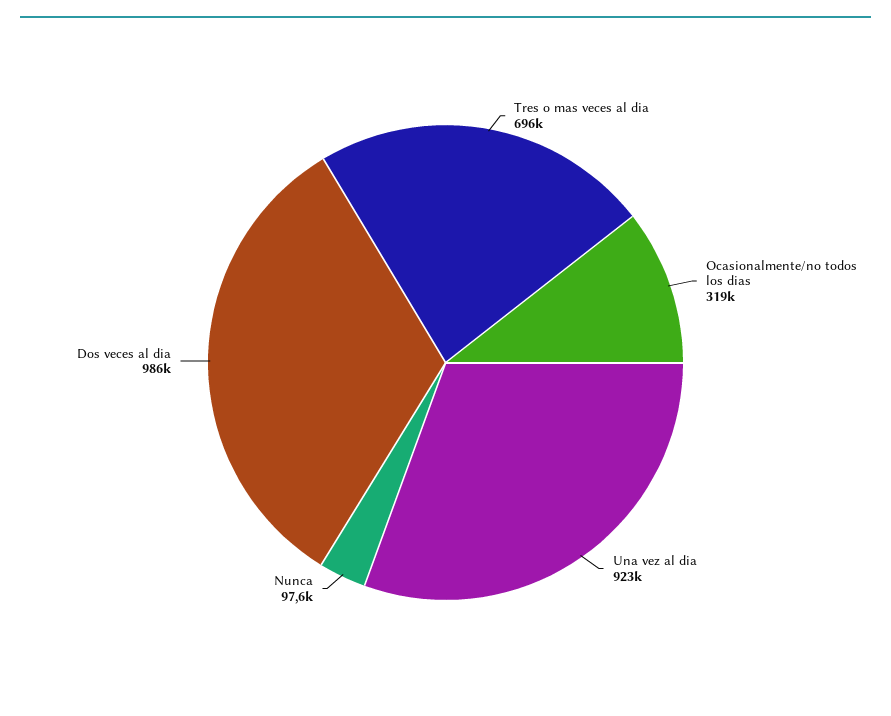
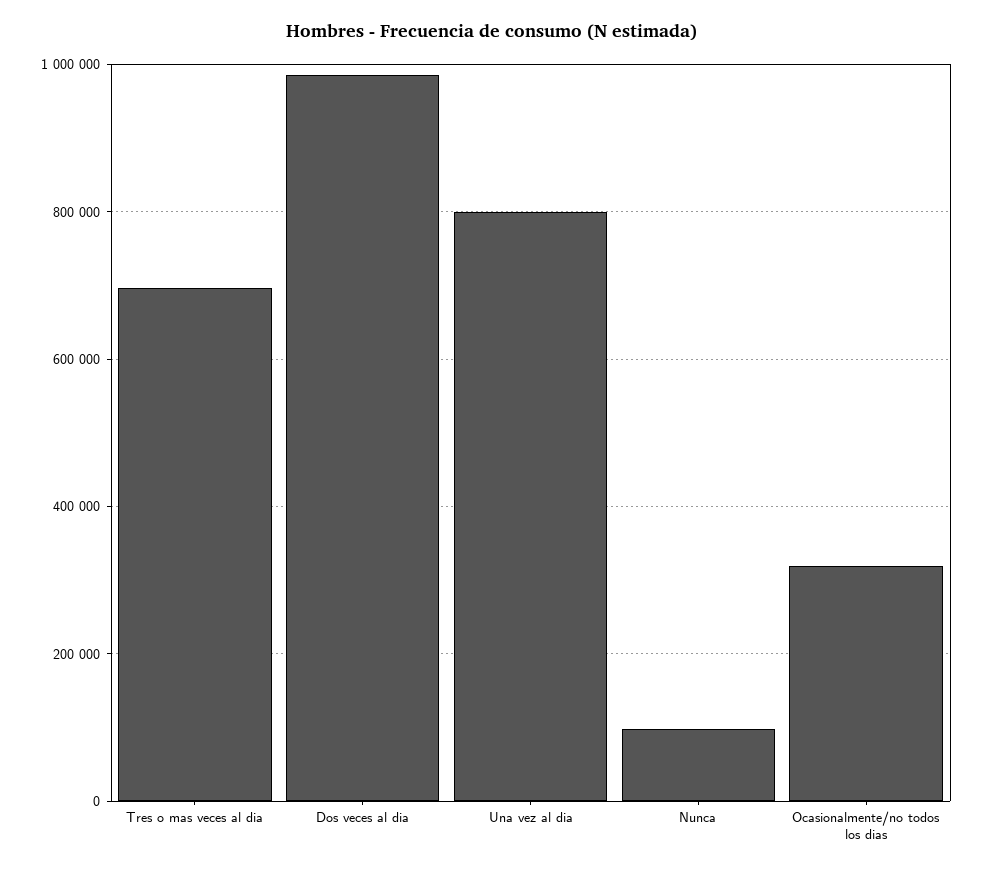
Una vez al dia: 923000 -> 800000

